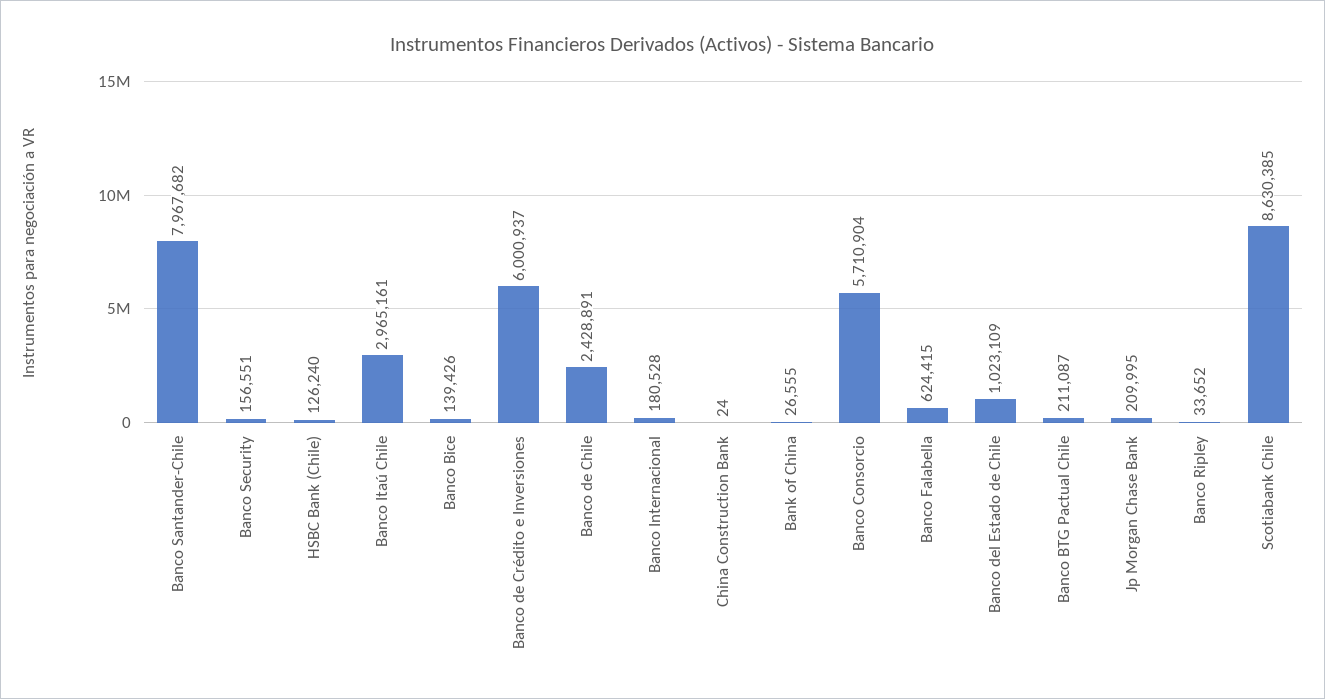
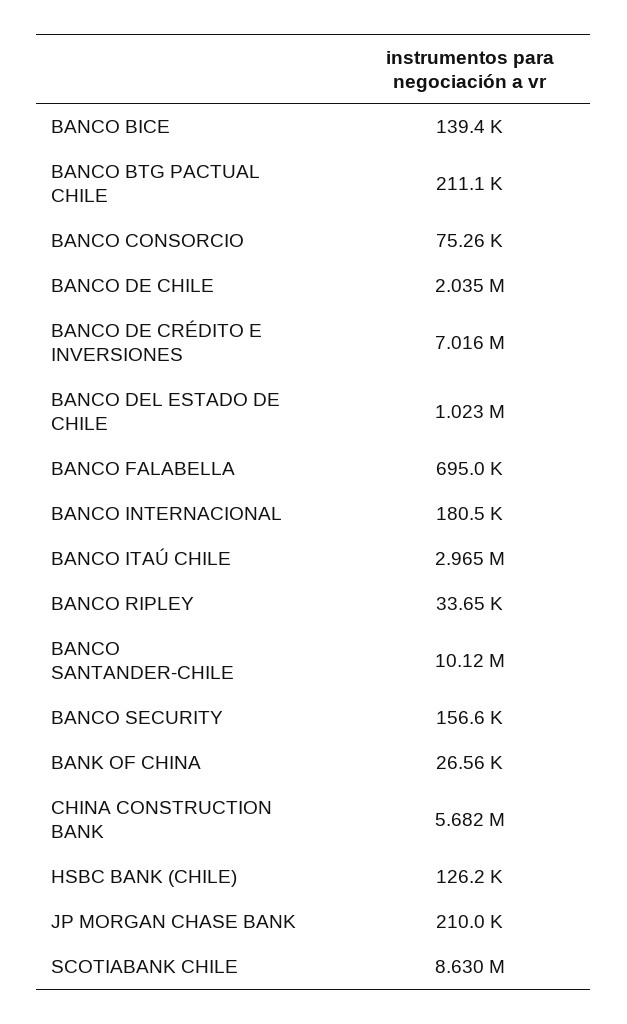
Banco Santander-Chile: 7967682 -> 10120000
Banco de Crédito e Inversiones: 6000937 -> 7016000
Banco de Chile: 2428891 -> 2035000
China Construction Bank: 24 -> 5682000
Banco Consorcio: 5710904 -> 75260
Banco Falabella: 624415 -> 695000

